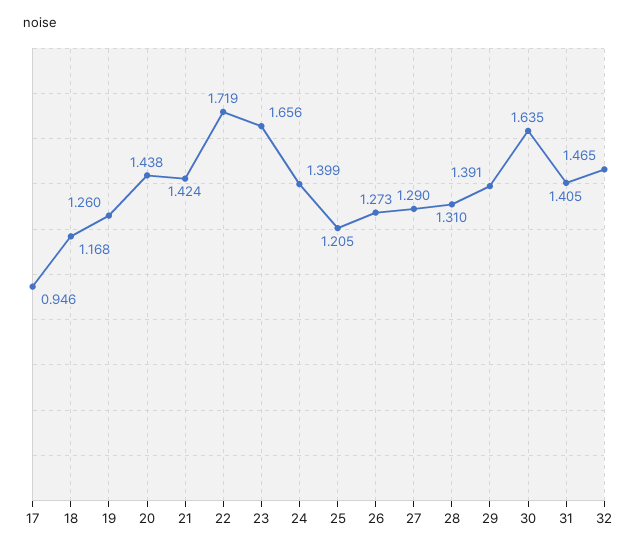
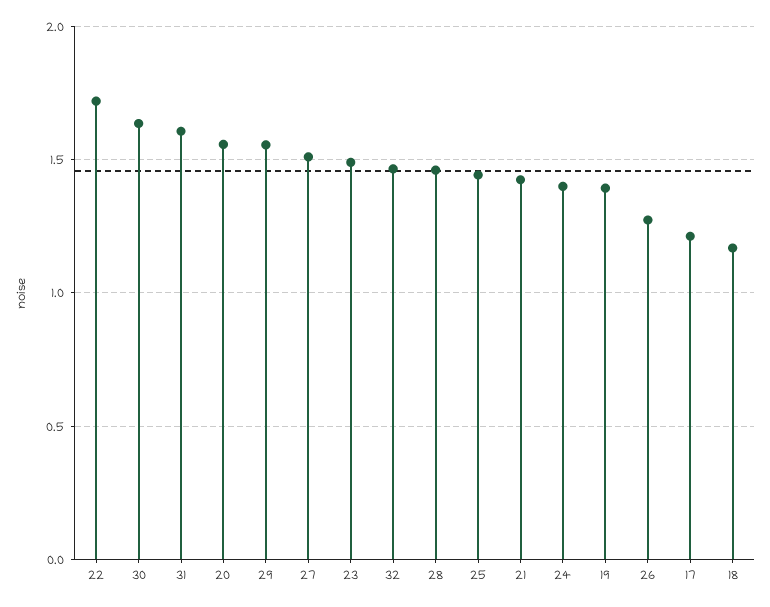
17: 0.946 -> 1.2
19: 1.26 -> 1.4
20: 1.438 -> 1.55
23: 1.656 -> 1.5
25: 1.205 -> 1.45
27: 1.29 -> 1.5
28: 1.31 -> 1.45
29: 1.391 -> 1.55
31: 1.405 -> 1.6

